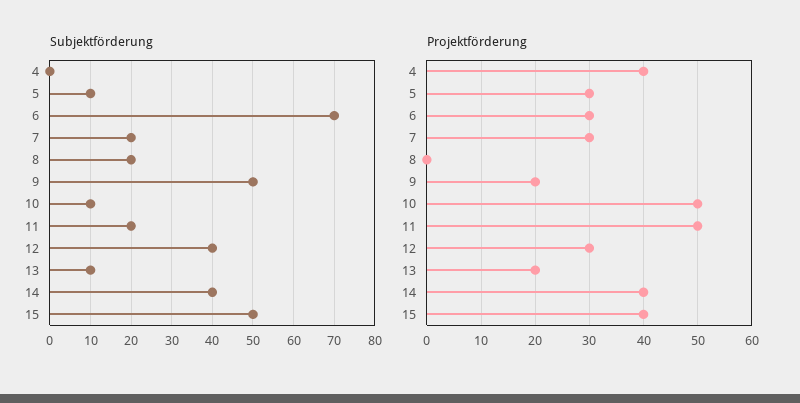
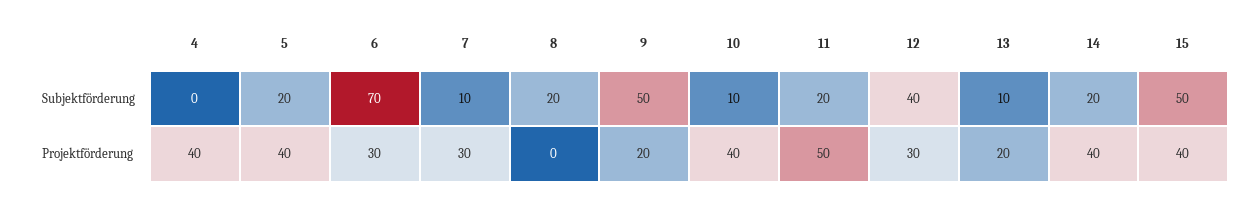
Subjektförderung, 5: 10 -> 20
Subjektförderung, 7: 20 -> 10
Subjektförderung, 14: 40 -> 20
Projektförderung, 5: 30 -> 40
Projektförderung, 10: 50 -> 40

